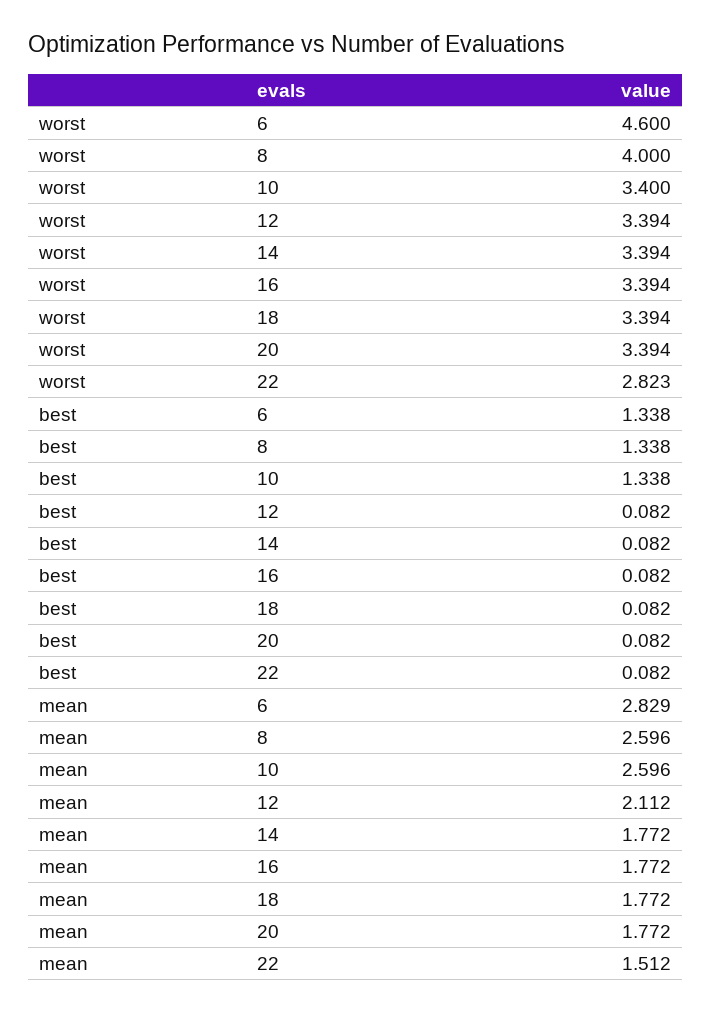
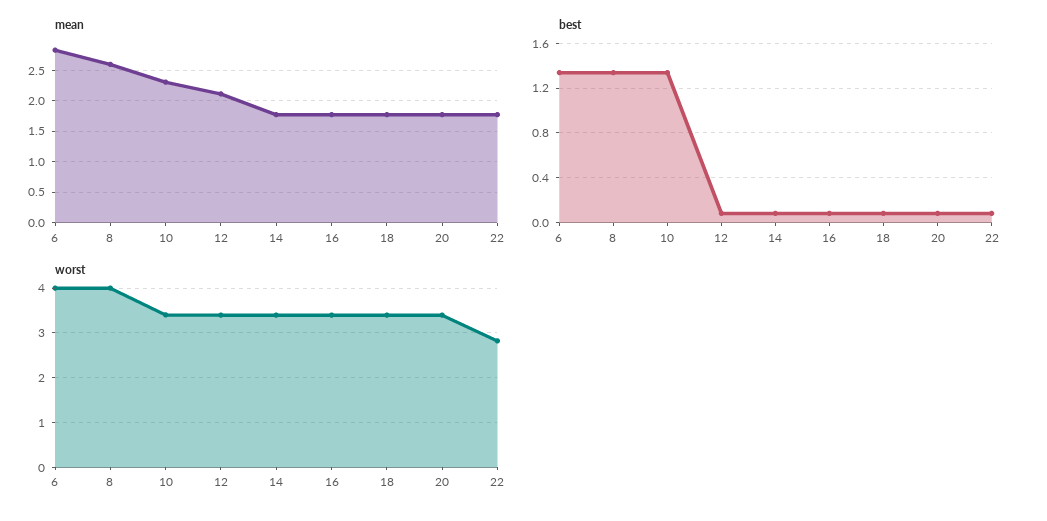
worst, 6: 4.6 -> 4
mean, 10: 2.596 -> 2.3
mean, 22: 1.512 -> 1.8

